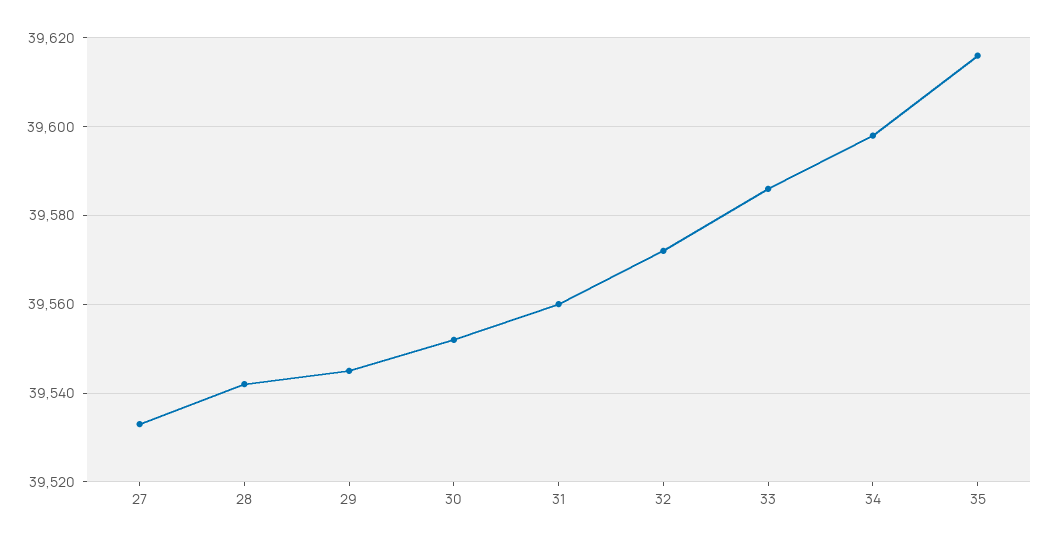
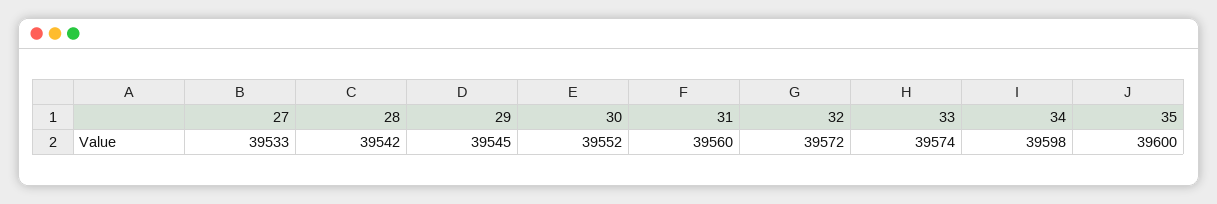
33: 39585 -> 39574
35: 39615 -> 39600

